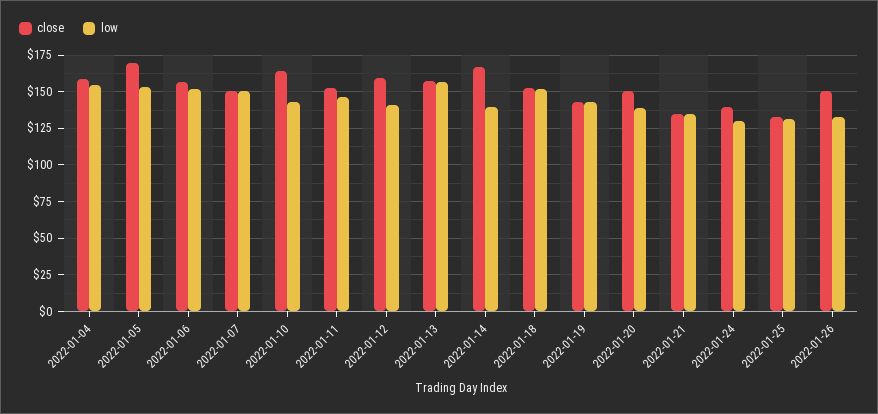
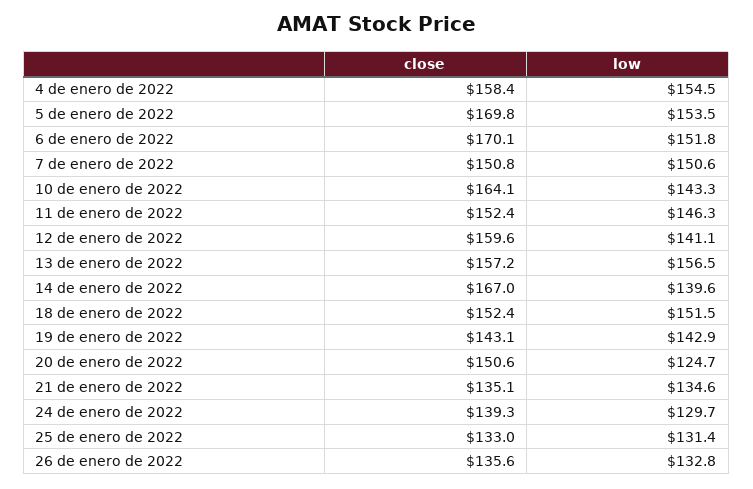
close, 2022-01-06: 155 -> 170.1
low, 2022-01-20: 140 -> 124.7
close, 2022-01-26: 150 -> 135.6

